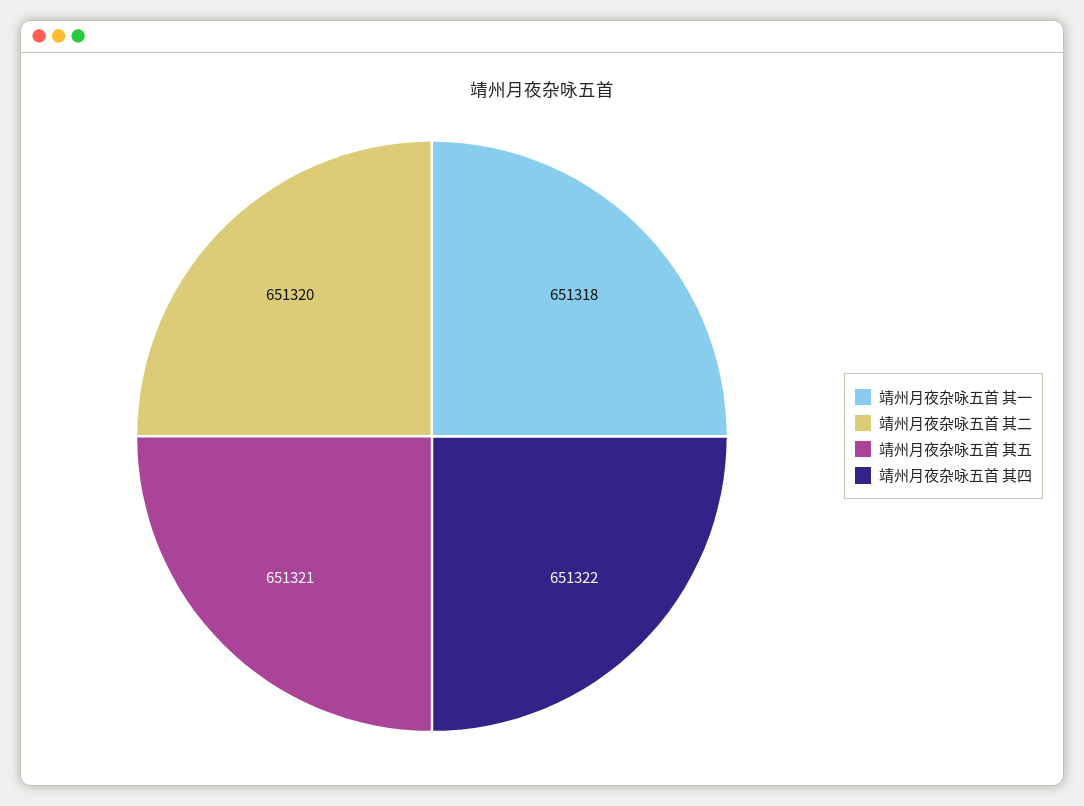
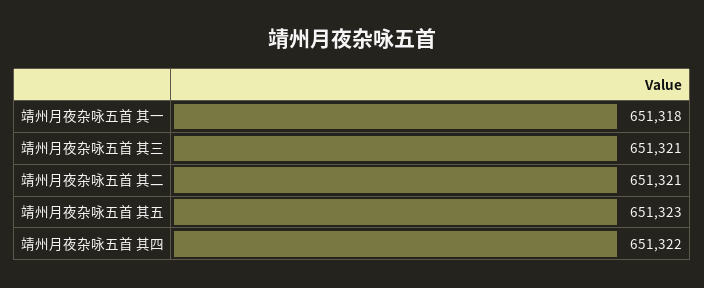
靖州月夜杂咏五首 其二: 651320 -> 651321
靖州月夜杂咏五首 其五: 651321 -> 651323
靖州月夜杂咏五首 其三: none -> 651321

